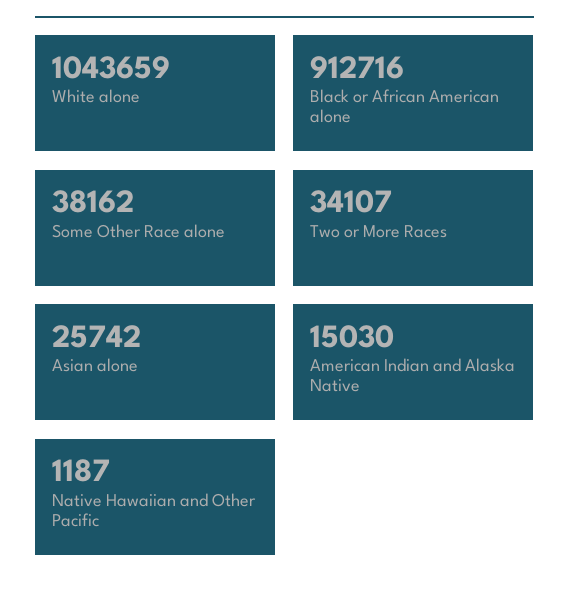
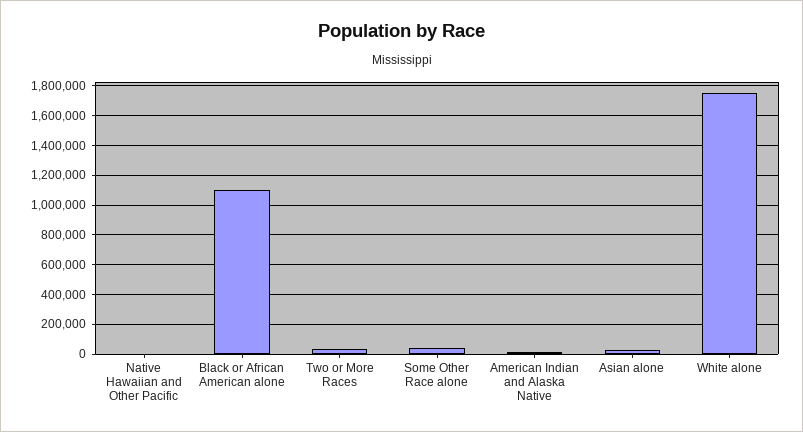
White alone: 1043659 -> 1750000
Black or African American alone: 912716 -> 1100000

